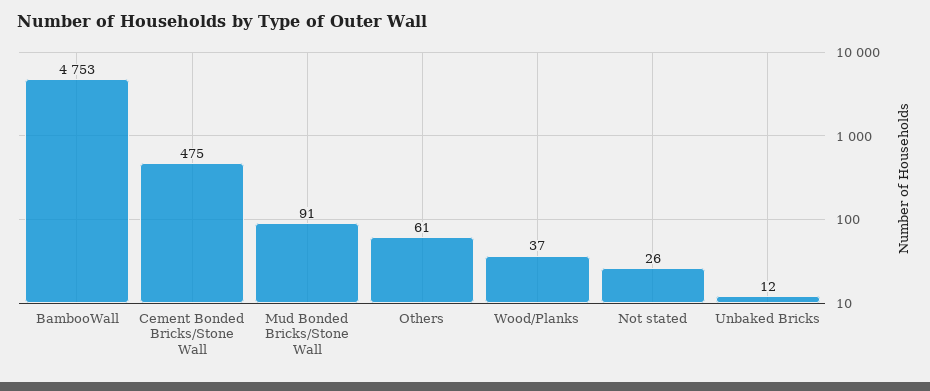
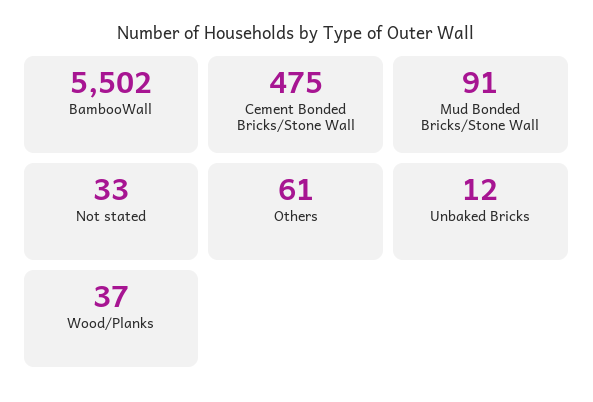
BambooWall: 4753 -> 5502
Not stated: 26 -> 33

